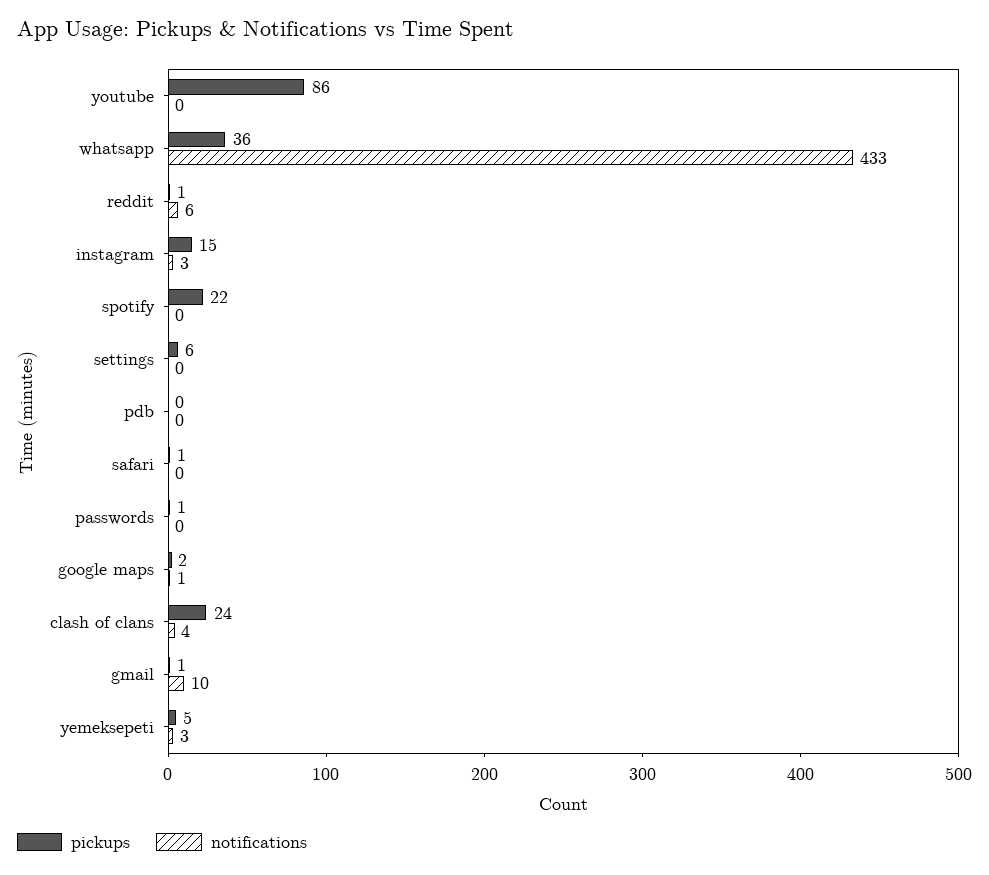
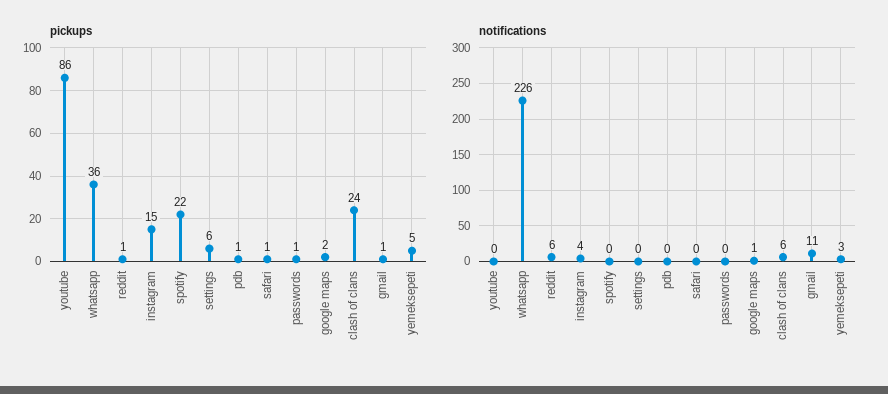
notifications, whatsapp: 433 -> 226
notifications, instagram: 3 -> 4
pickups, pdb: 0 -> 1
notifications, clash of clans: 4 -> 6
notifications, gmail: 10 -> 11

